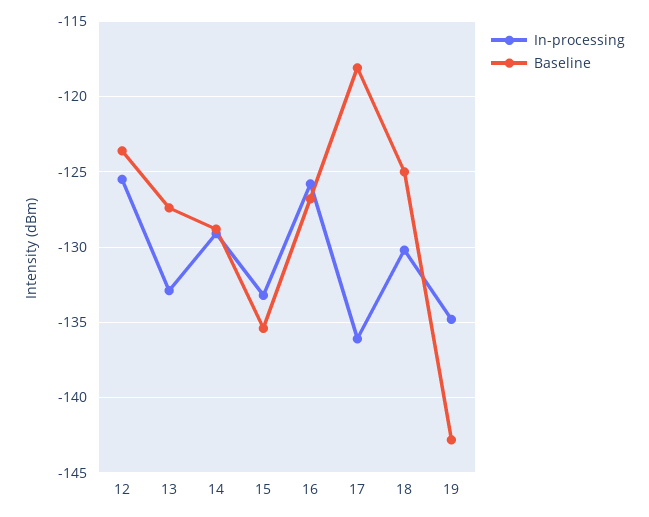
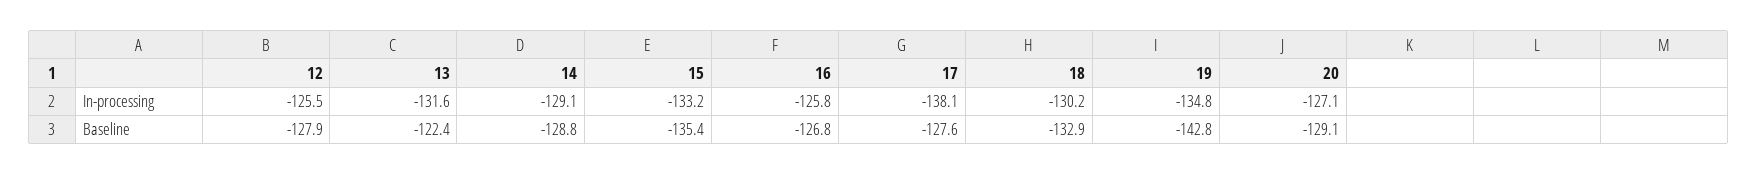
Baseline, 12: -123.5 -> -127.9
In-processing, 13: -133 -> -131.6
Baseline, 13: -127.5 -> -122.4
In-processing, 17: -136 -> -138.1
Baseline, 17: -118 -> -127.6
Baseline, 18: -125 -> -132.9
In-processing, 20: none -> -127.1
Baseline, 20: none -> -129.1

